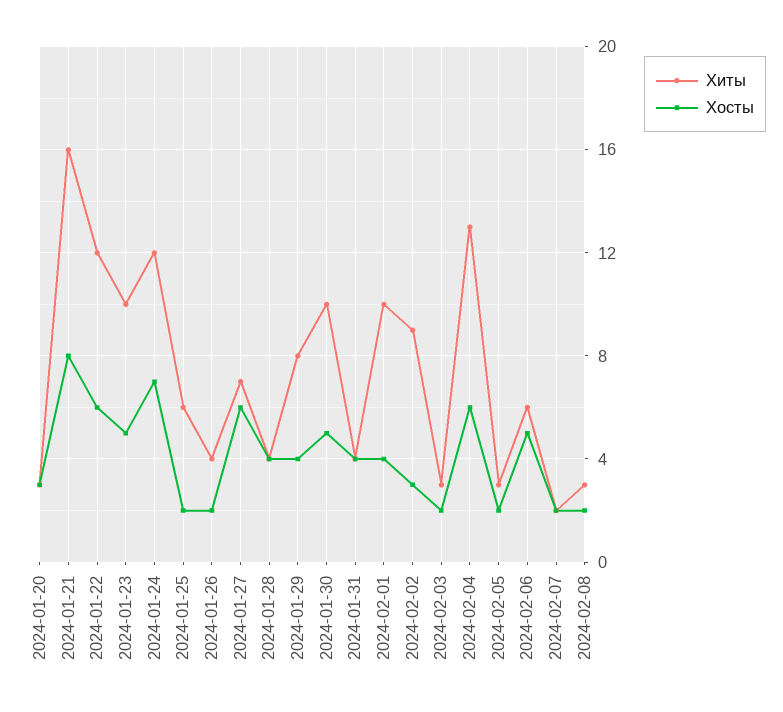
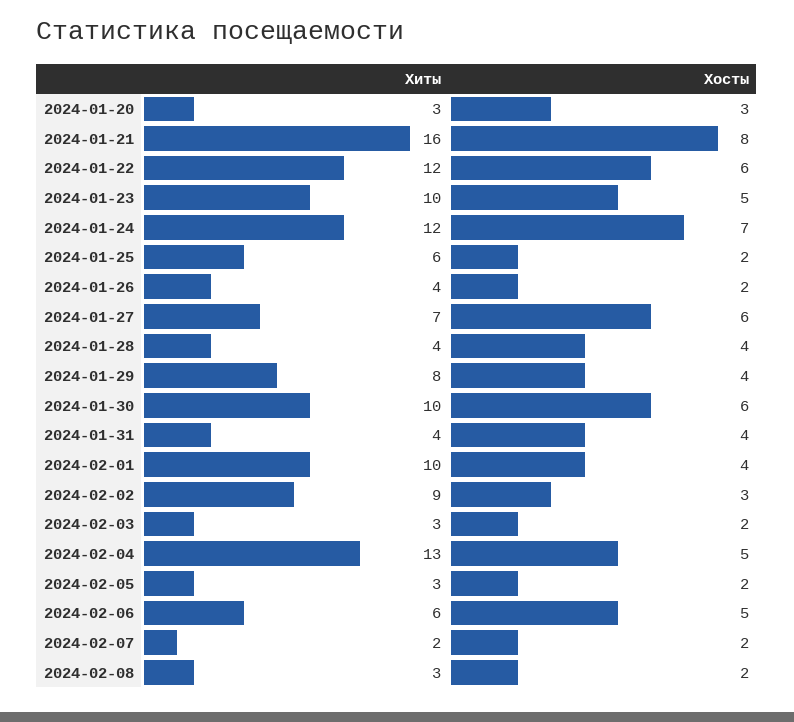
Хосты, 2024-01-30: 5 -> 6
Хосты, 2024-02-04: 6 -> 5

